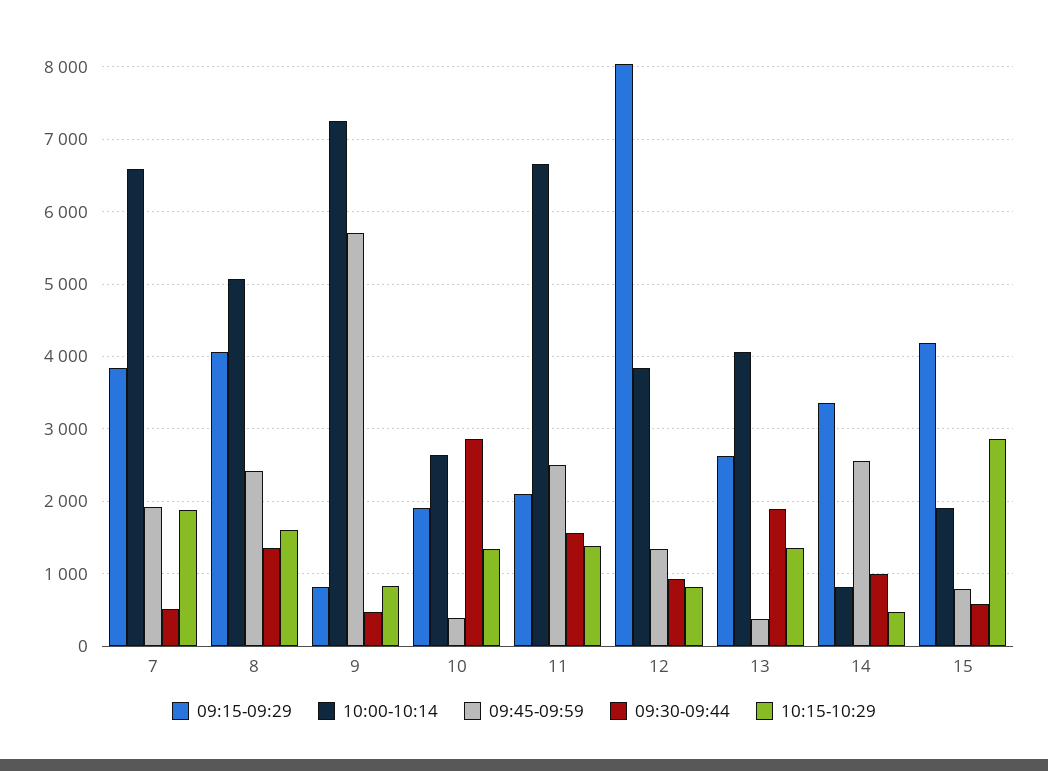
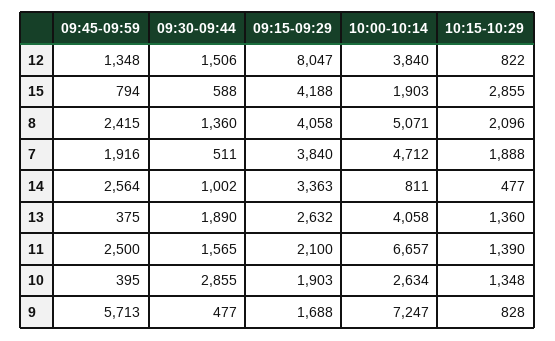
10:00-10:14, 7: 6600 -> 4712
10:15-10:29, 8: 1600 -> 2096
09:15-09:29, 9: 800 -> 1688
09:30-09:44, 12: 900 -> 1506

